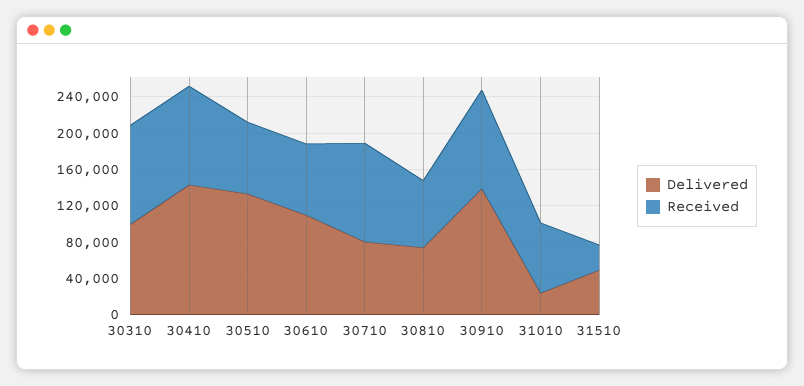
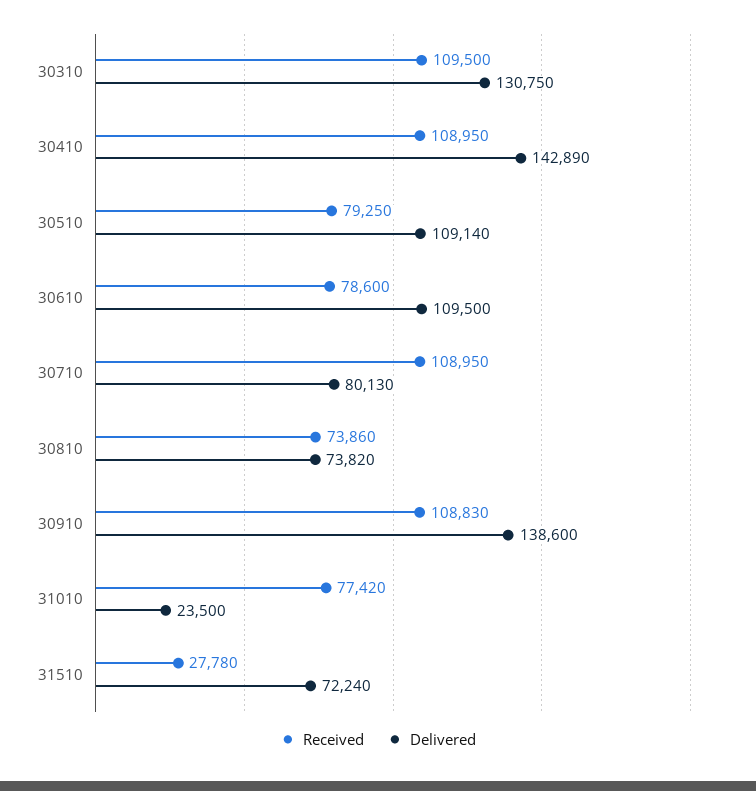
Delivered, 30310: 100000 -> 130750
Delivered, 30510: 130000 -> 109140
Delivered, 31510: 50000 -> 72240

